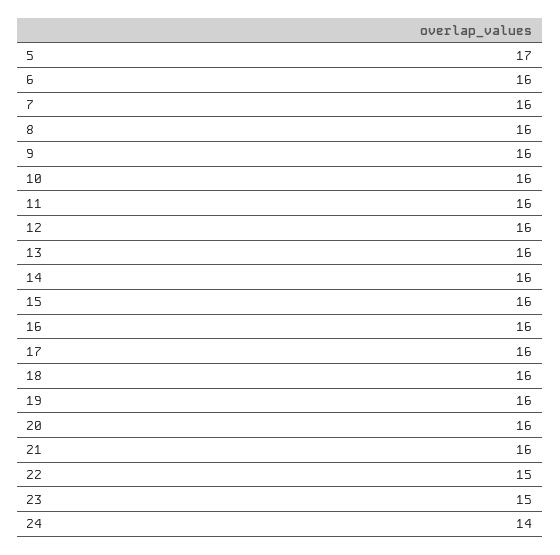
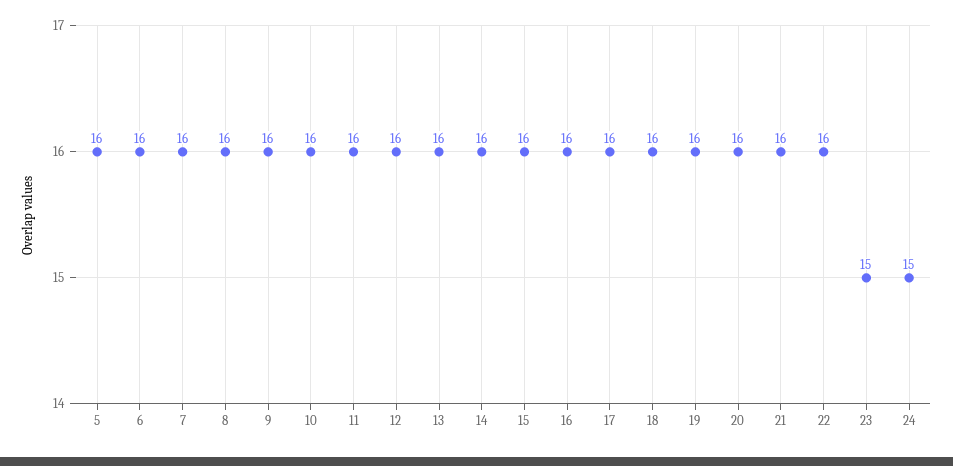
5: 17 -> 16
22: 15 -> 16
24: 14 -> 15

